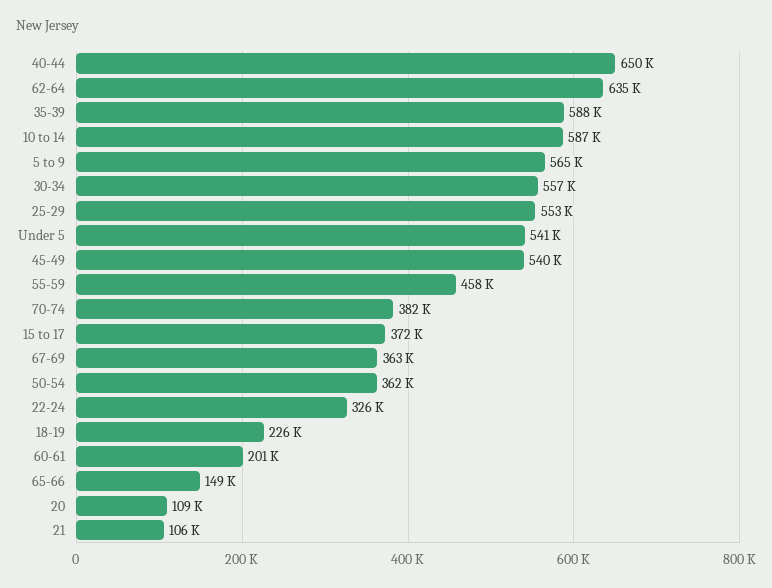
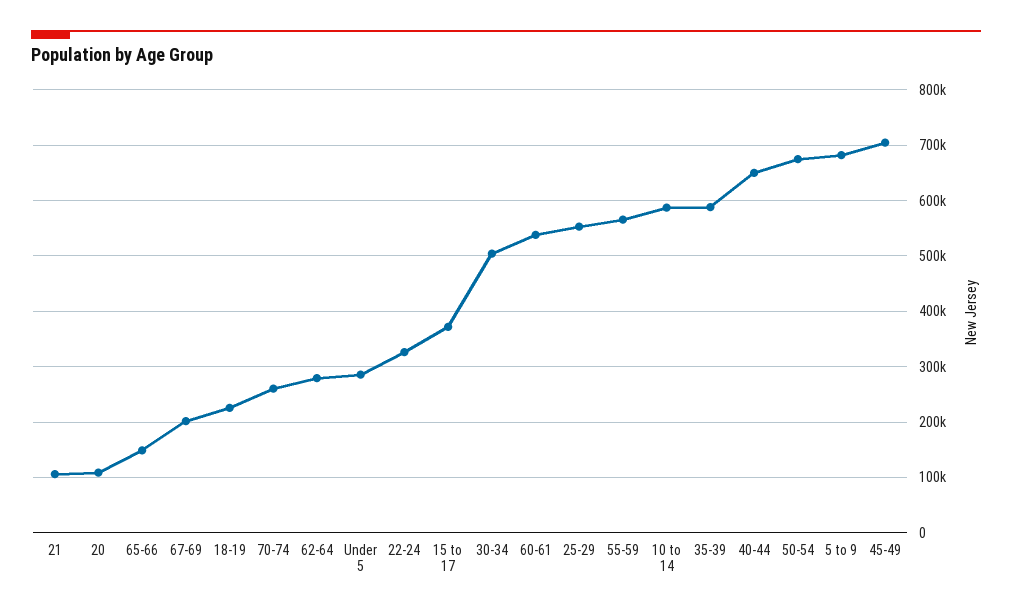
62-64: 635000 -> 280000
5 to 9: 565000 -> 680000
30-34: 557000 -> 500000
Under 5: 541000 -> 280000
45-49: 540000 -> 700000
55-59: 458000 -> 560000
70-74: 382000 -> 260000
67-69: 363000 -> 200000
50-54: 362000 -> 680000
60-61: 201000 -> 540000

